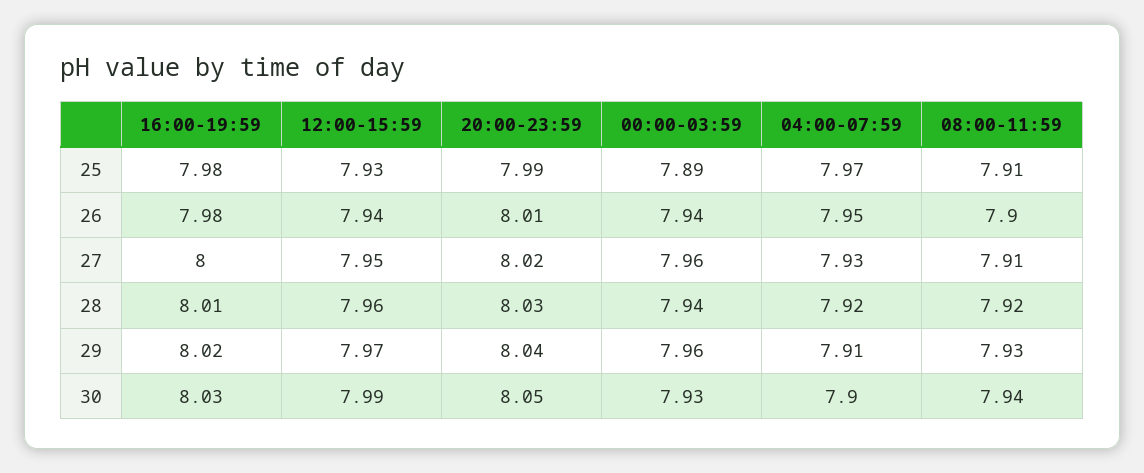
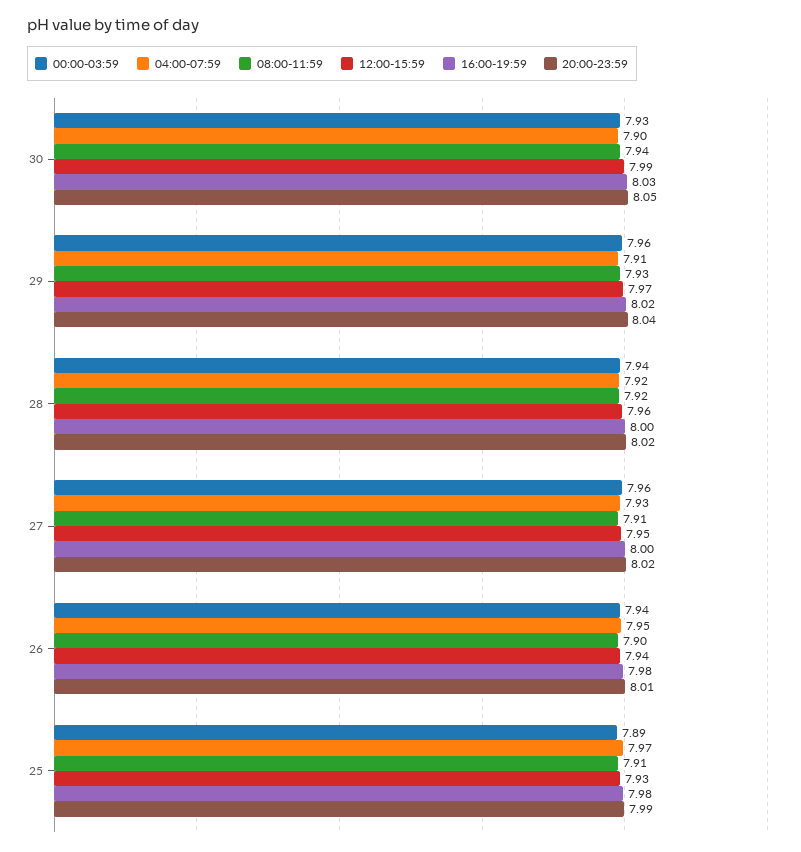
16:00-19:59, 28: 8.01 -> 8
20:00-23:59, 28: 8.03 -> 8.02

